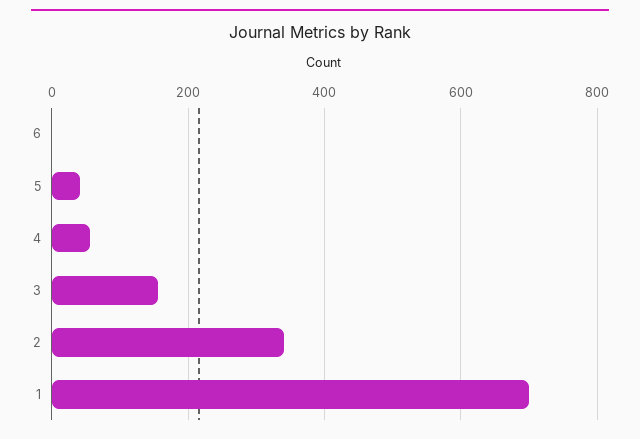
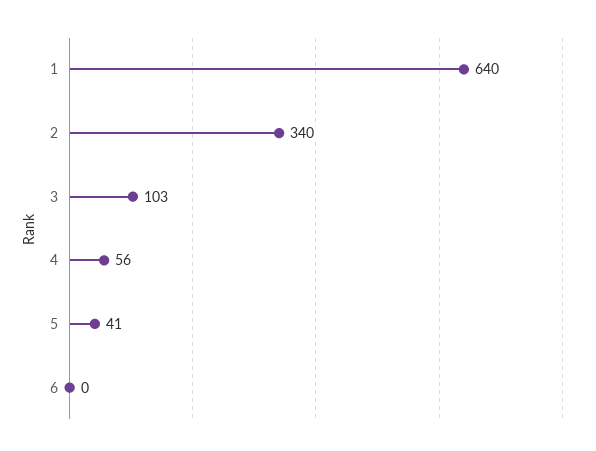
3: 160 -> 103
1: 700 -> 640

